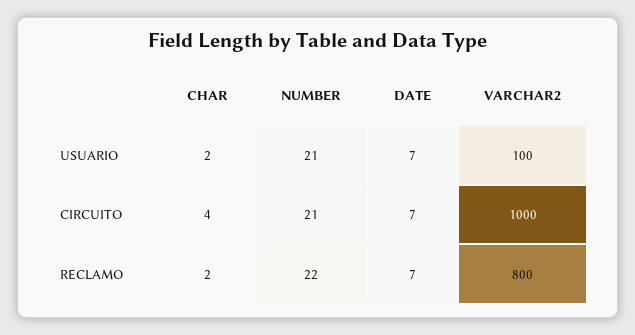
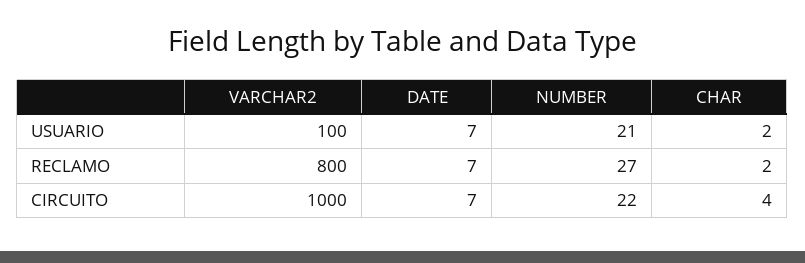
NUMBER, CIRCUITO: 21 -> 22
NUMBER, RECLAMO: 22 -> 27

